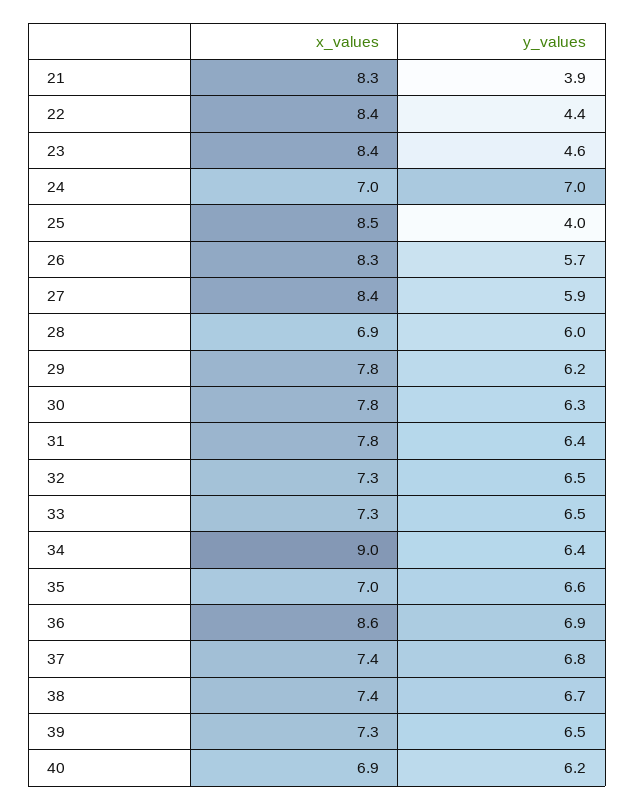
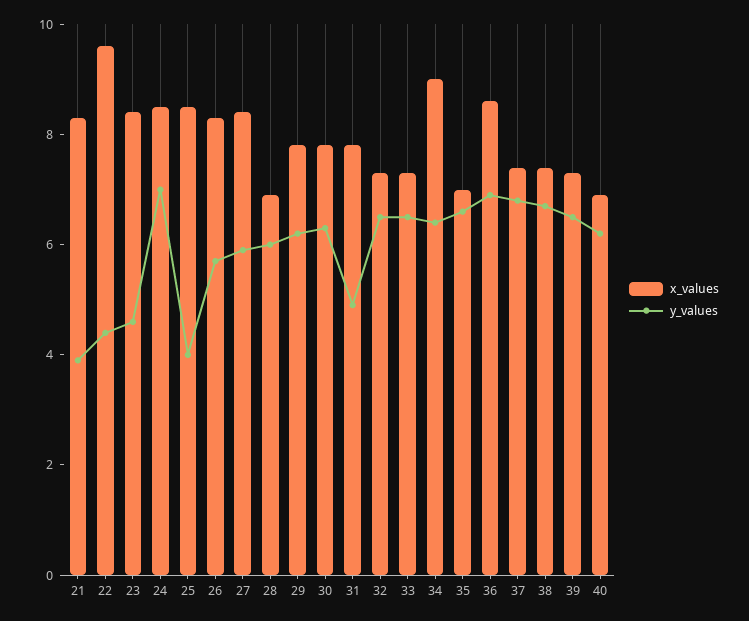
x_values, 22: 8.4 -> 9.5
x_values, 24: 7 -> 8.5
y_values, 31: 6.4 -> 5

